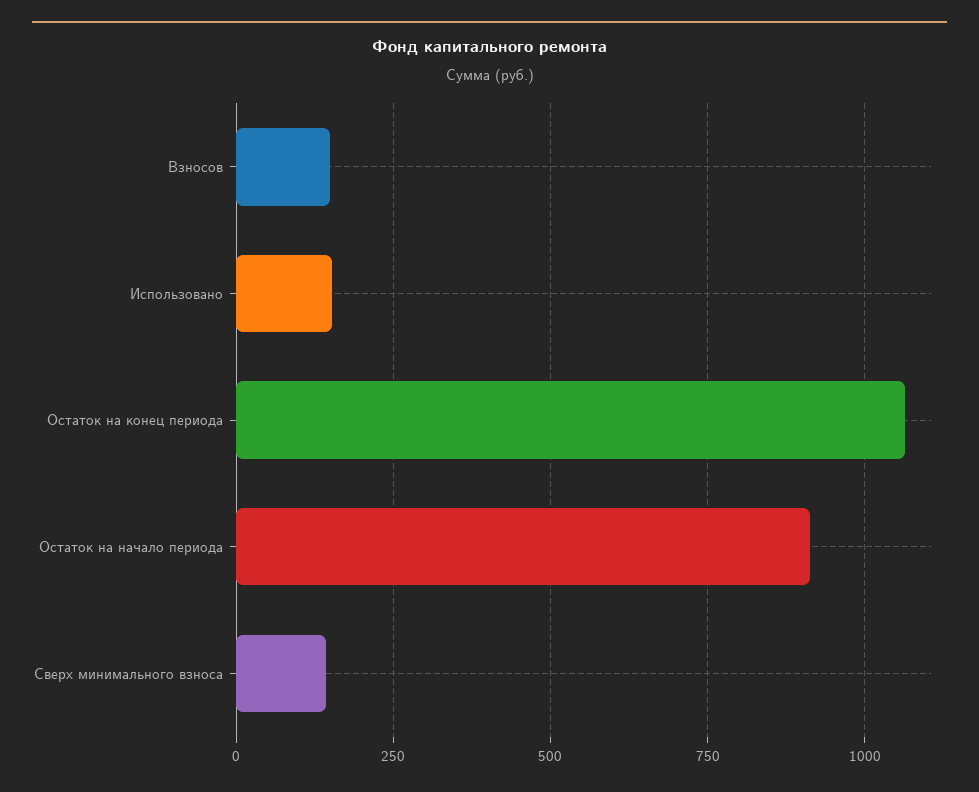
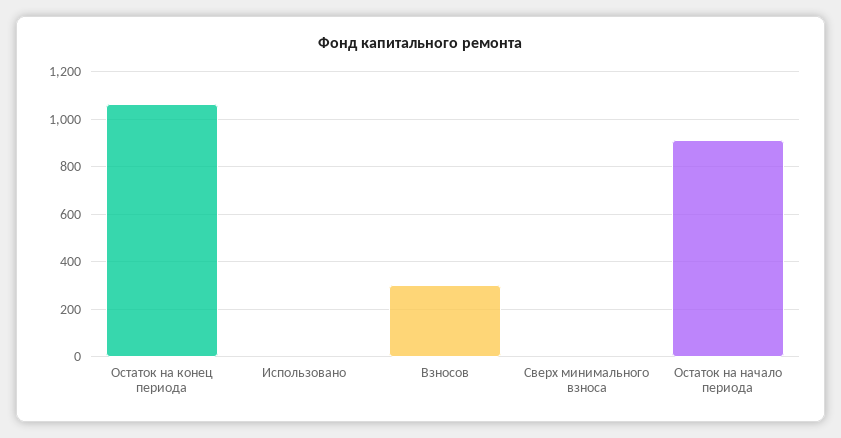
Взносов: 150 -> 300
Использовано: 150 -> 0
Сверх минимального взноса: 150 -> 0

